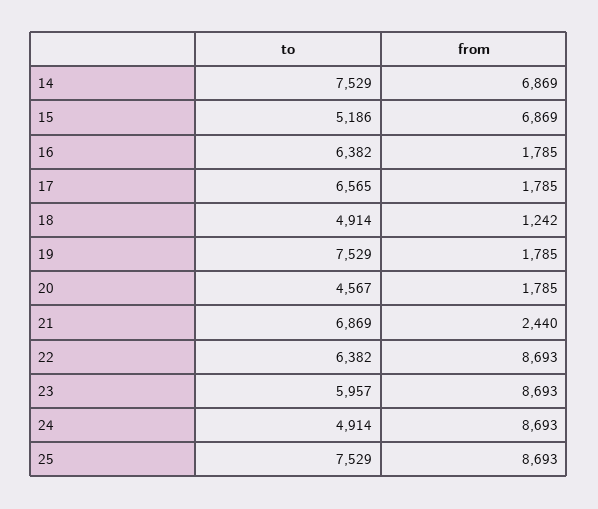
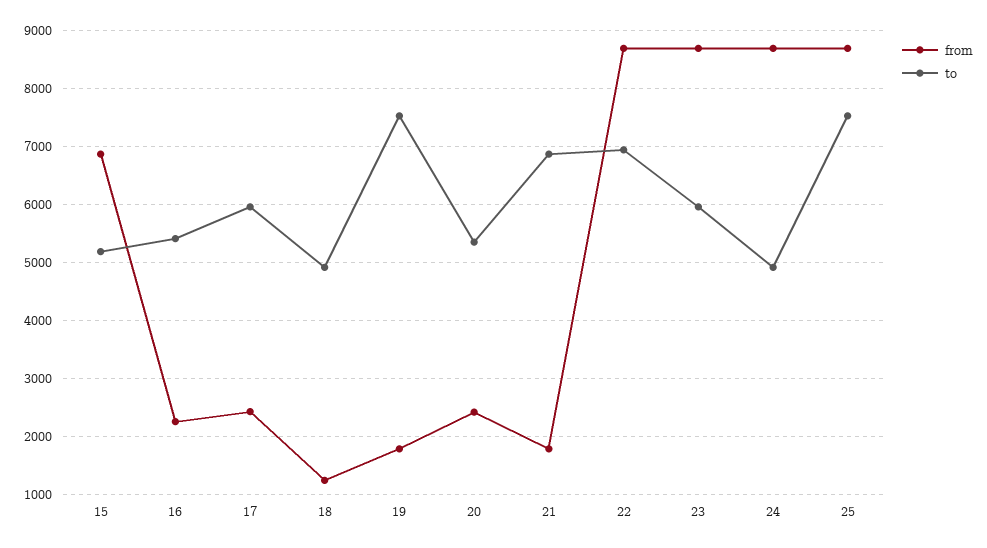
to, 14: 7529 -> none
from, 14: 6869 -> none
to, 16: 6382 -> 5400
from, 16: 1785 -> 2200
to, 17: 6565 -> 6000
from, 17: 1785 -> 2400
to, 20: 4567 -> 5400
from, 20: 1785 -> 2400
from, 21: 2440 -> 1800
to, 22: 6382 -> 7000

